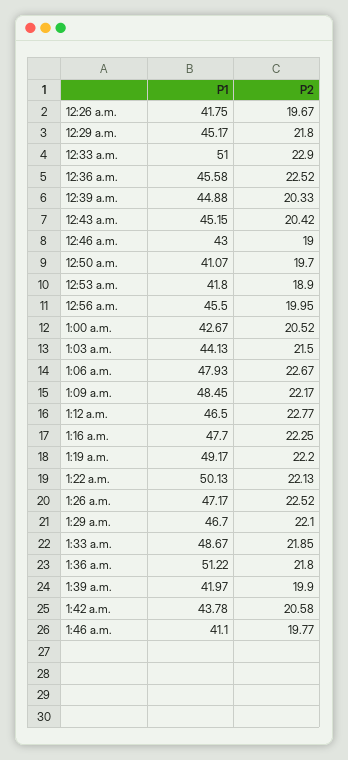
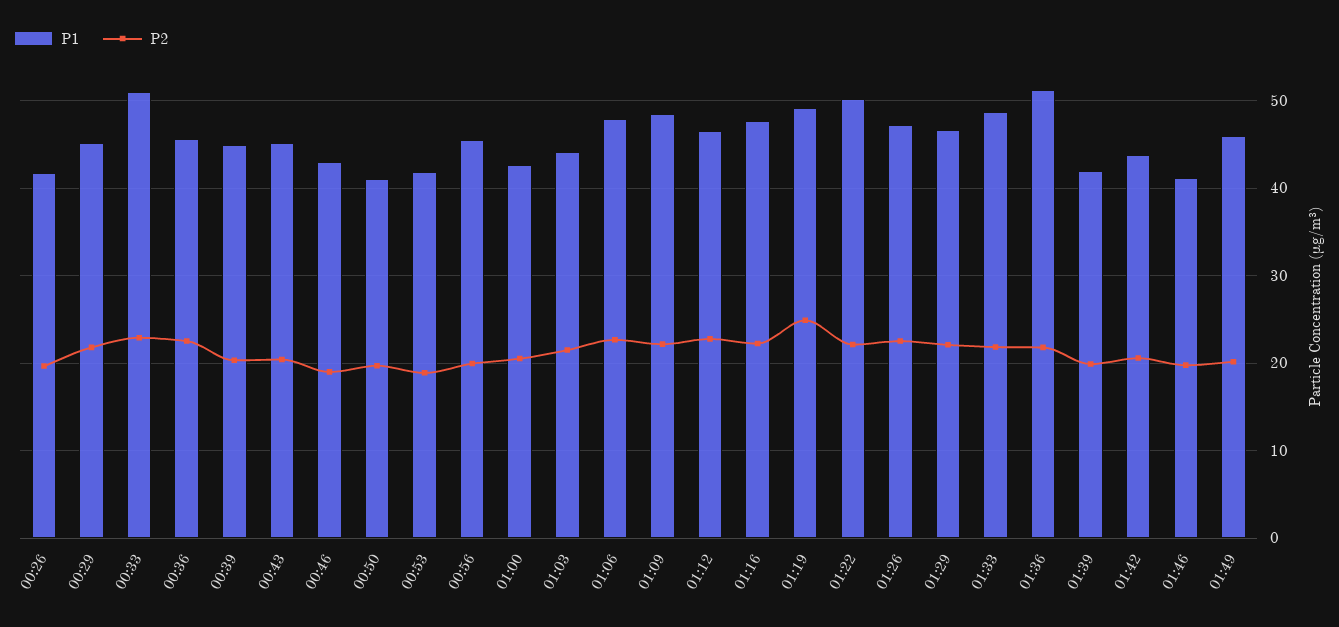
P2, 1:19 a.m.: 22.2 -> 25
P1, 01:49: none -> 46
P2, 01:49: none -> 20

